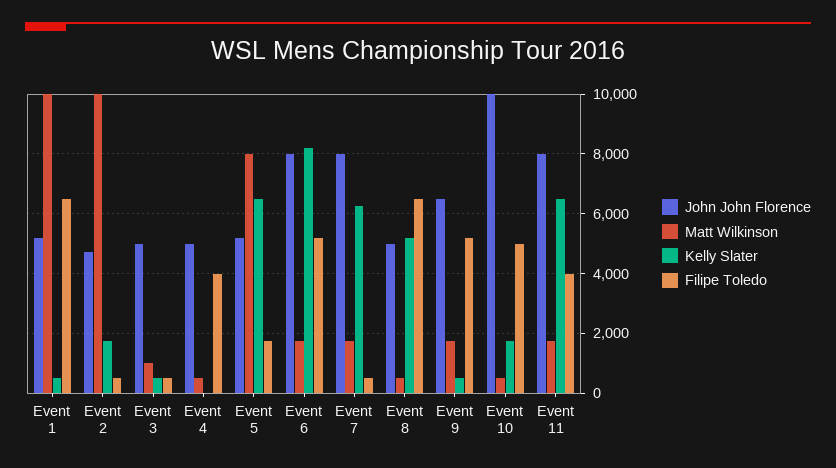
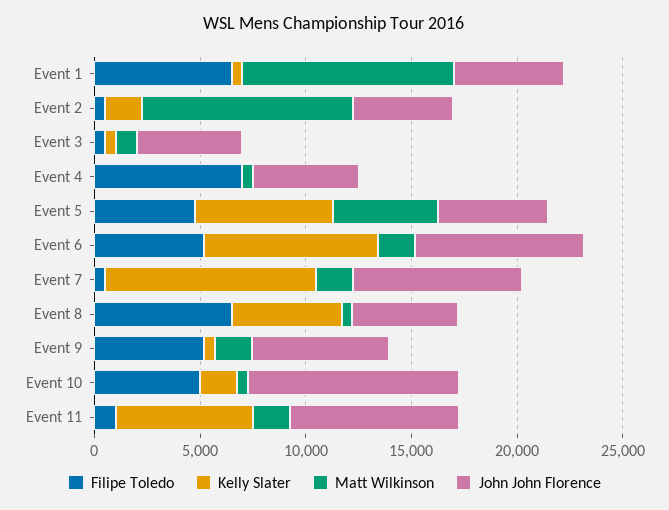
Filipe Toledo, Event 4: 4000 -> 7000
Matt Wilkinson, Event 5: 8000 -> 5000
Filipe Toledo, Event 5: 1750 -> 5000
Kelly Slater, Event 7: 6250 -> 10000
Filipe Toledo, Event 11: 4000 -> 1000

